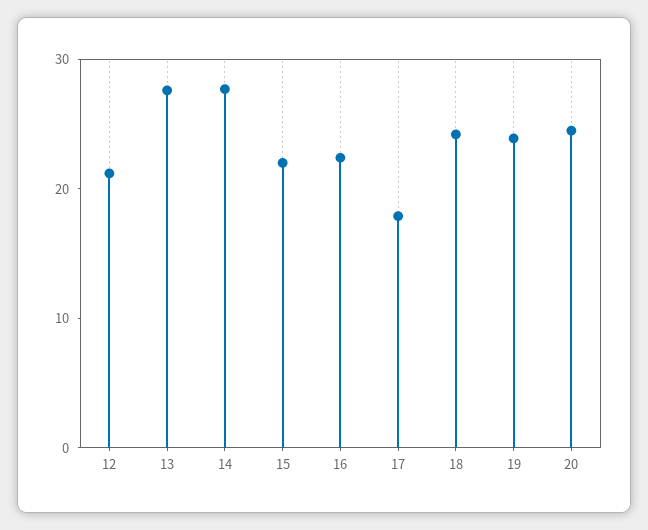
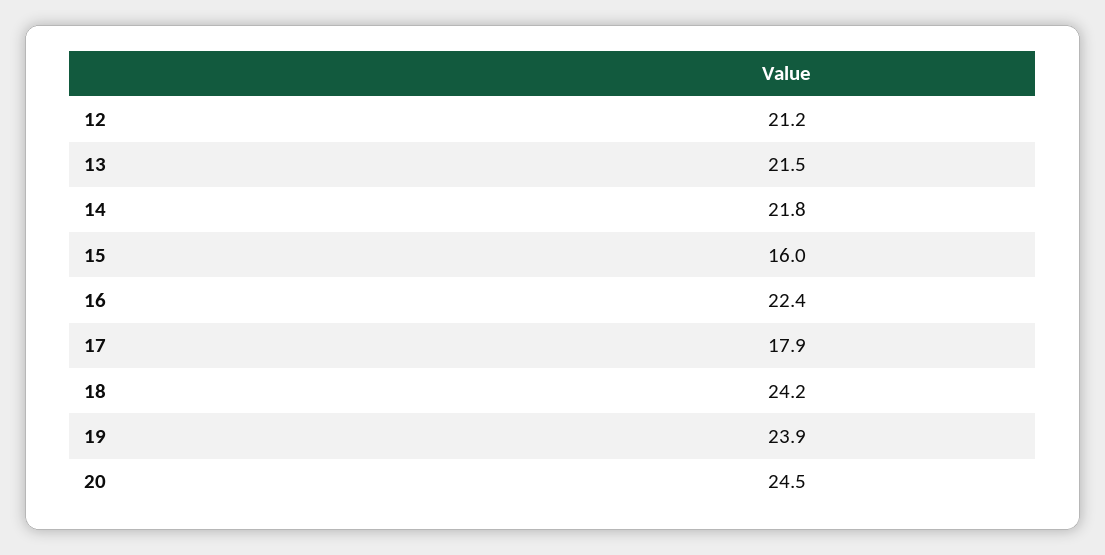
13: 28 -> 21.5
14: 28 -> 21.8
15: 22 -> 16

